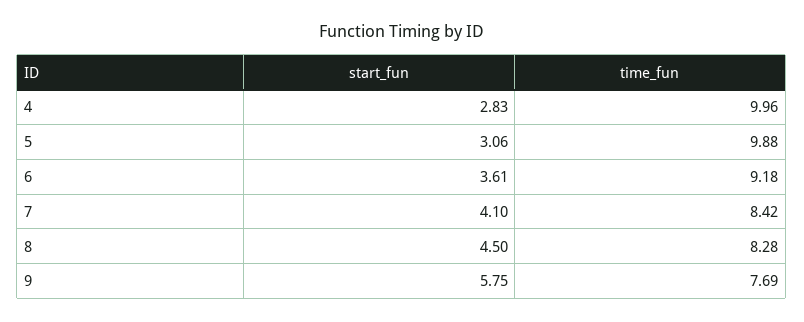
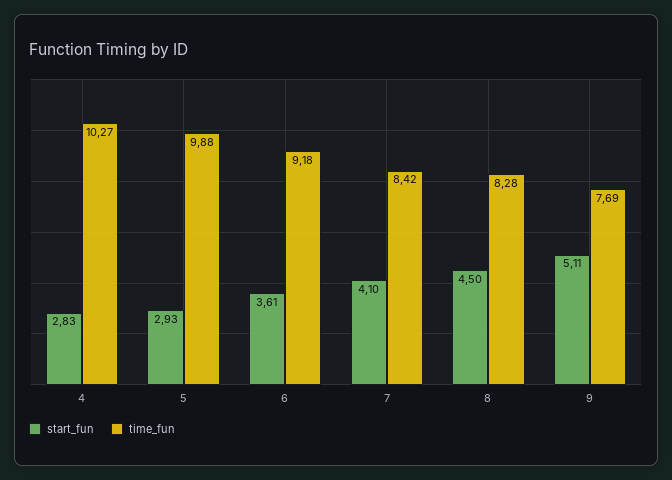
time_fun, 4: 9.96 -> 10.27
start_fun, 5: 3.06 -> 2.93
start_fun, 9: 5.75 -> 5.11

